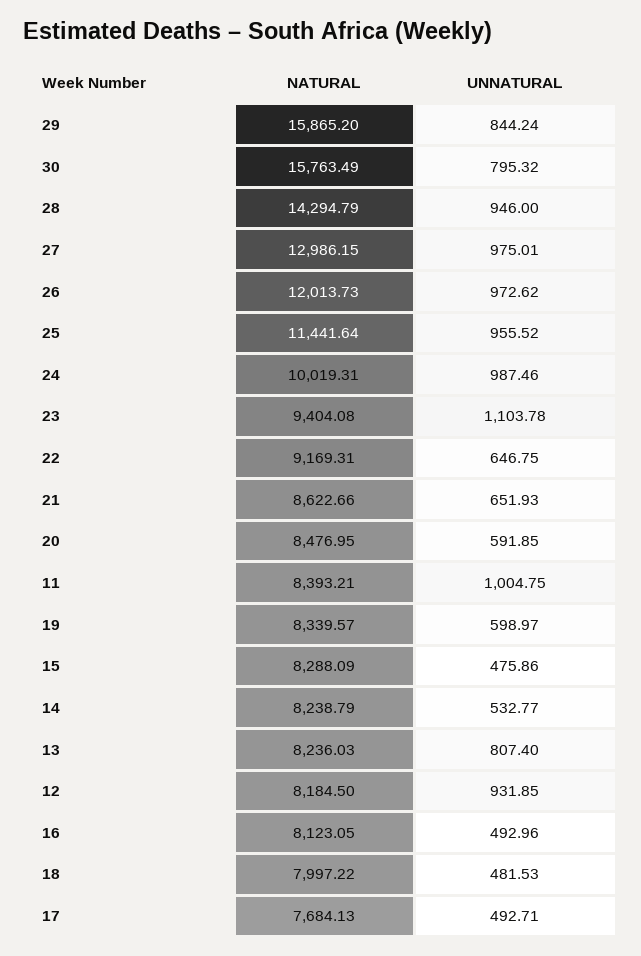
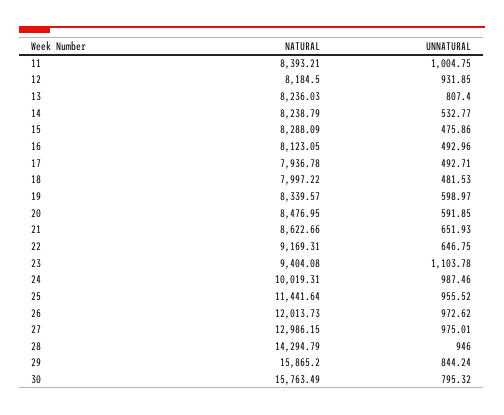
NATURAL, 17: 7684.13 -> 7936.78

